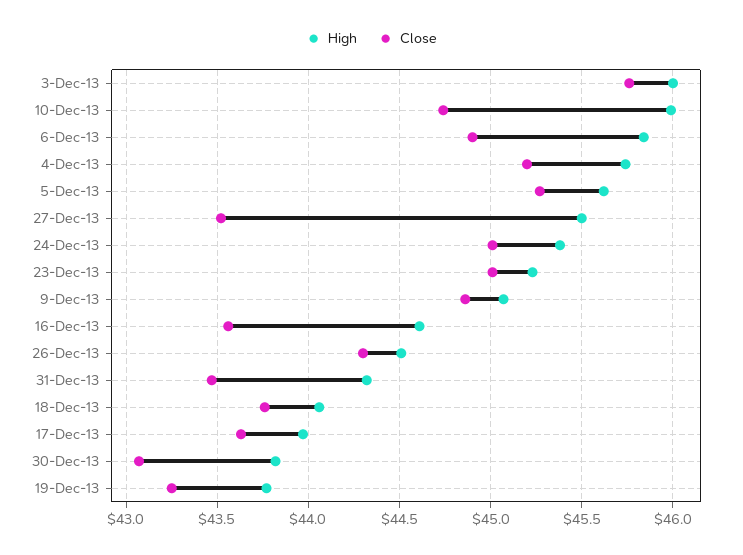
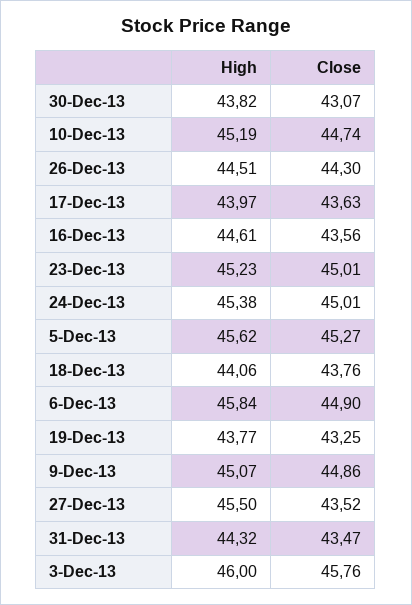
High, 10-Dec-13: 46 -> 45.19
High, 4-Dec-13: 45.75 -> none
Close, 4-Dec-13: 45.2 -> none

